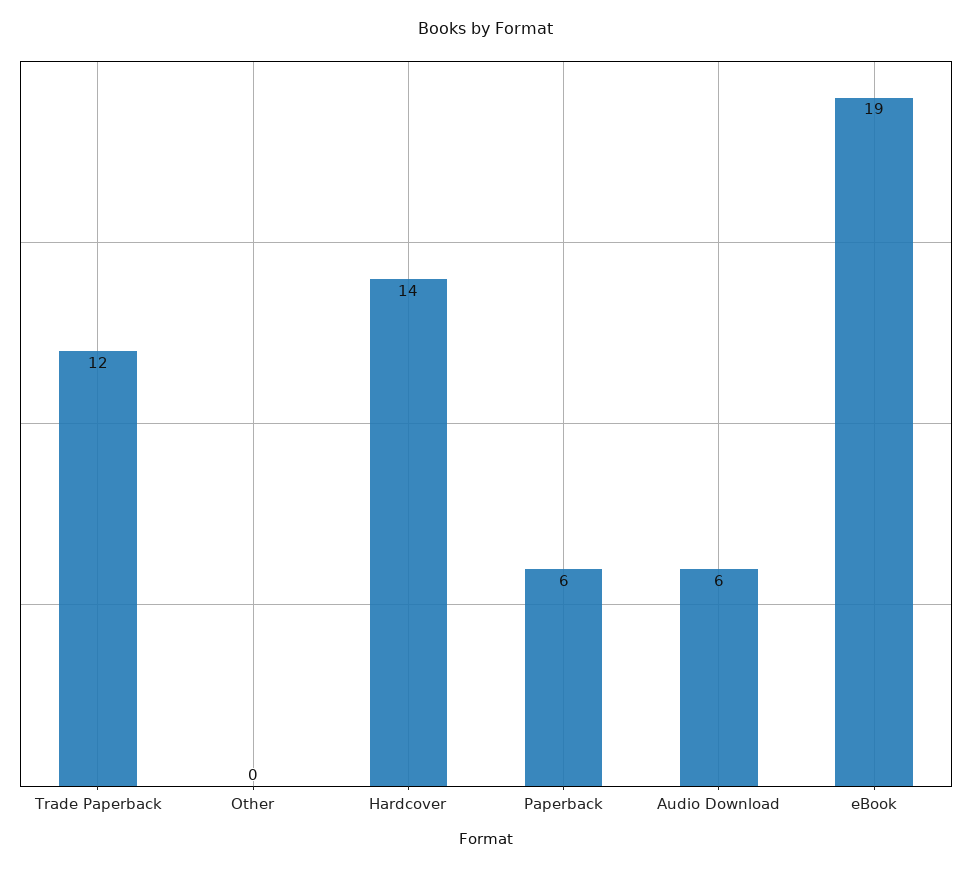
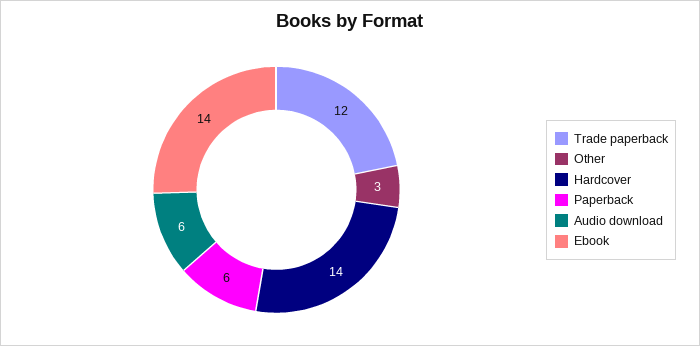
Other: 0 -> 3
eBook: 19 -> 14

